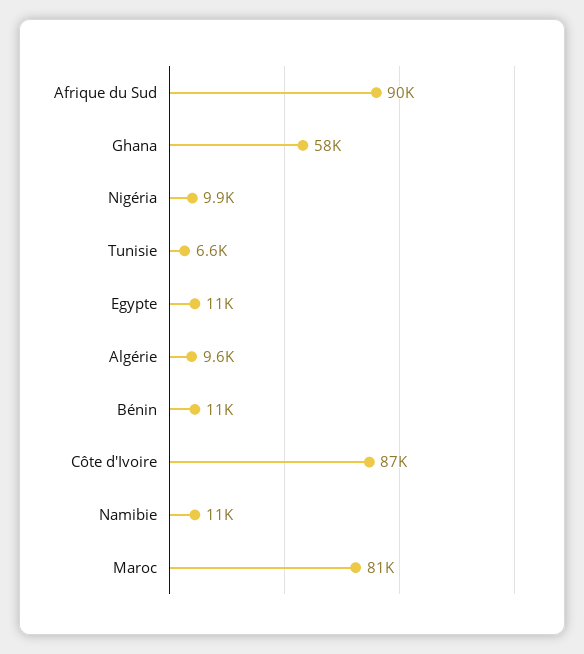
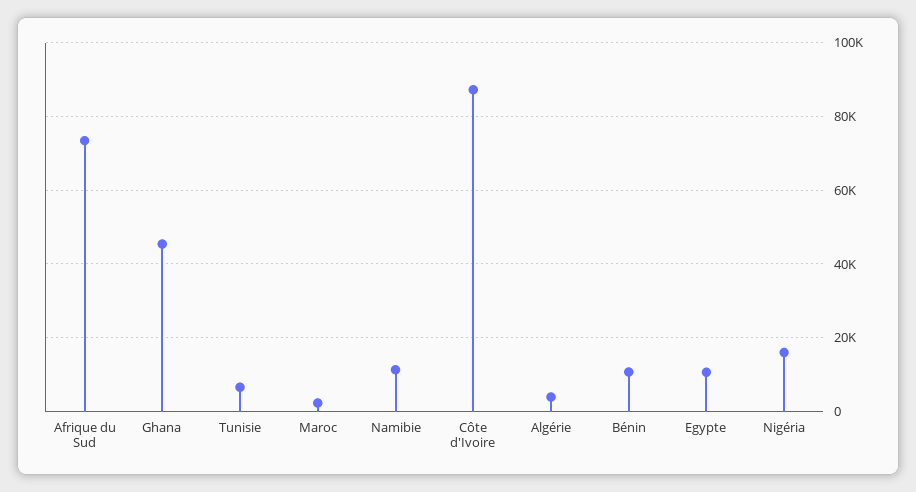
Afrique du Sud: 90000 -> 74000
Ghana: 58000 -> 46000
Nigéria: 9900 -> 16000
Algérie: 9600 -> 4000
Maroc: 81000 -> 2000

